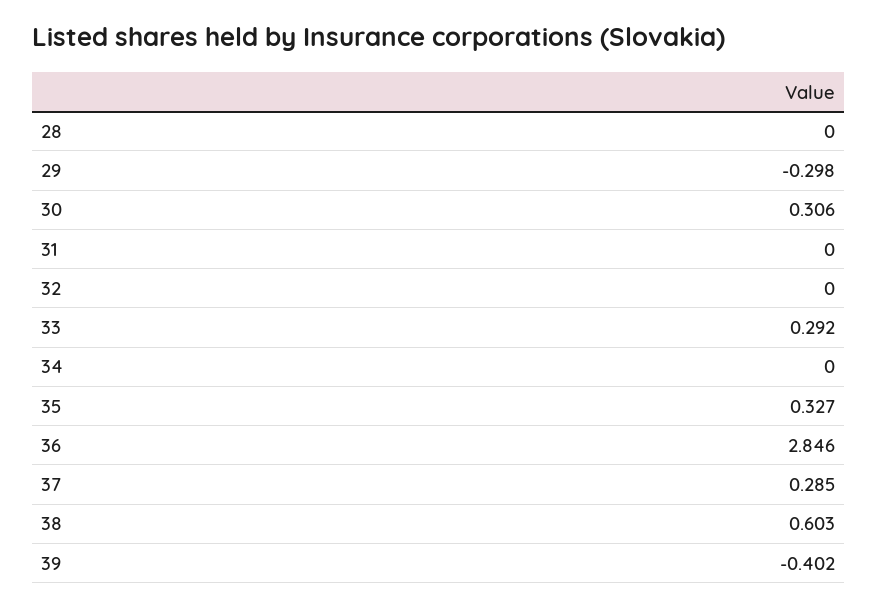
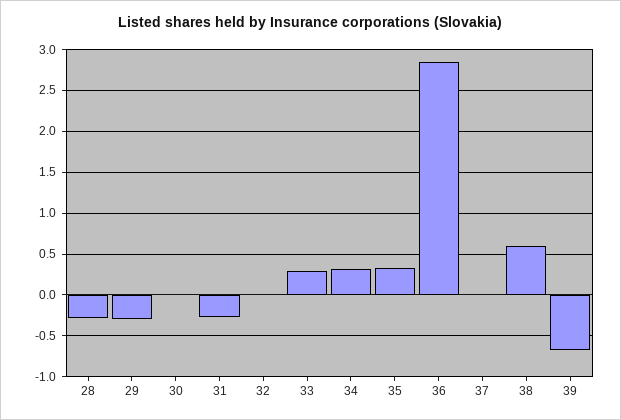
28: 0 -> -0.3
30: 0.306 -> 0
31: 0 -> -0.3
34: 0 -> 0.3
37: 0.285 -> 0
39: -0.402 -> -0.7

